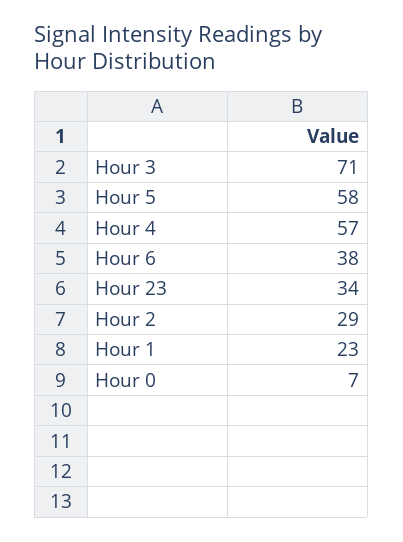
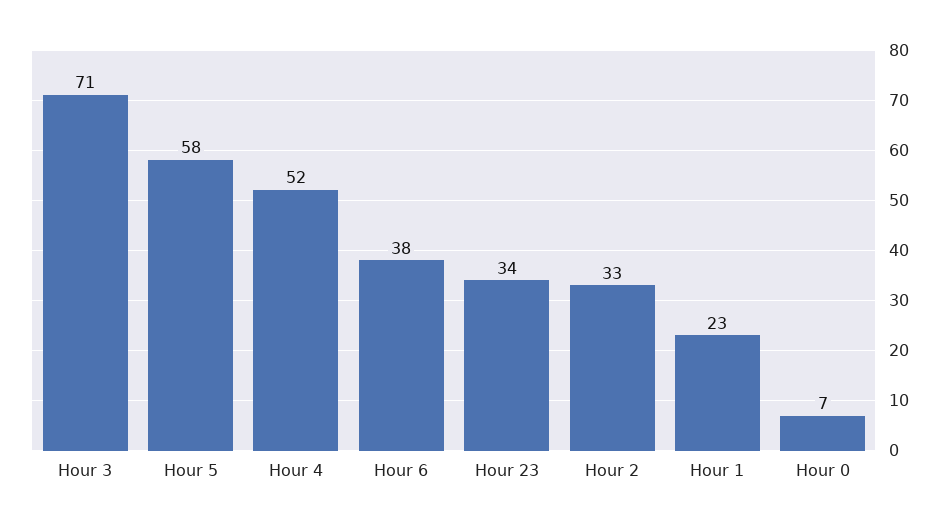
Hour 4: 57 -> 52
Hour 2: 29 -> 33

